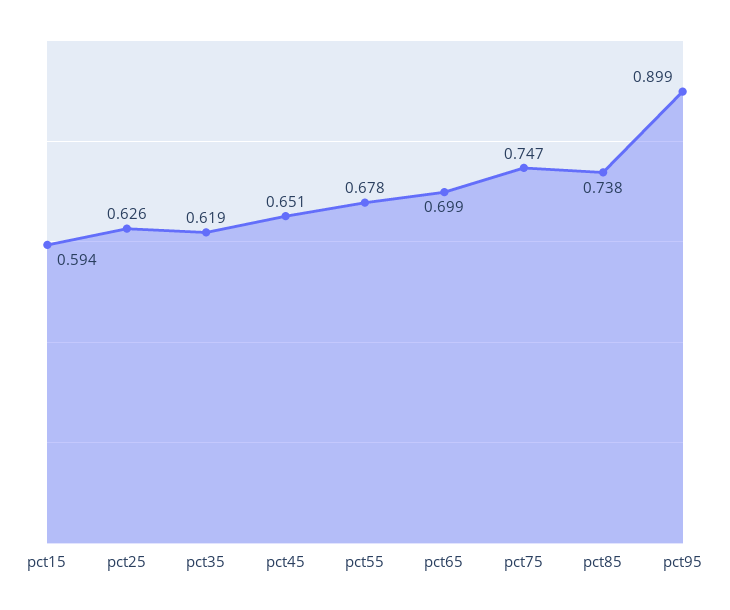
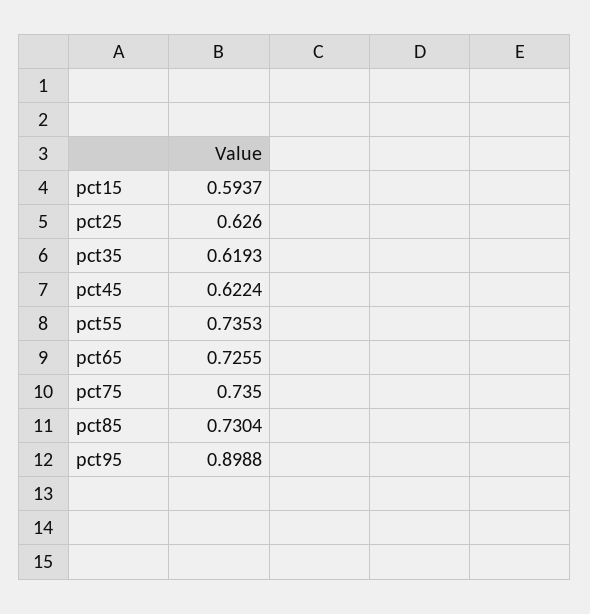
pct45: 0.651 -> 0.6224
pct55: 0.678 -> 0.7353
pct65: 0.699 -> 0.7255
pct75: 0.747 -> 0.735
pct85: 0.738 -> 0.7304

